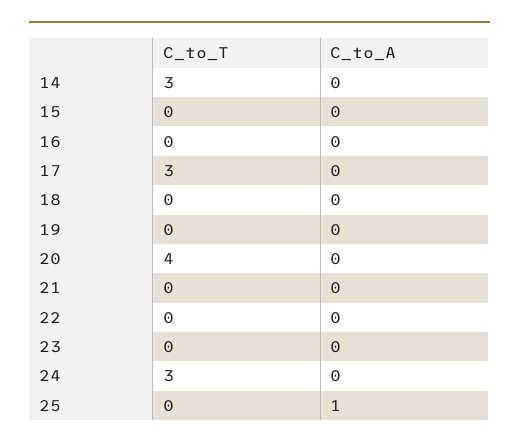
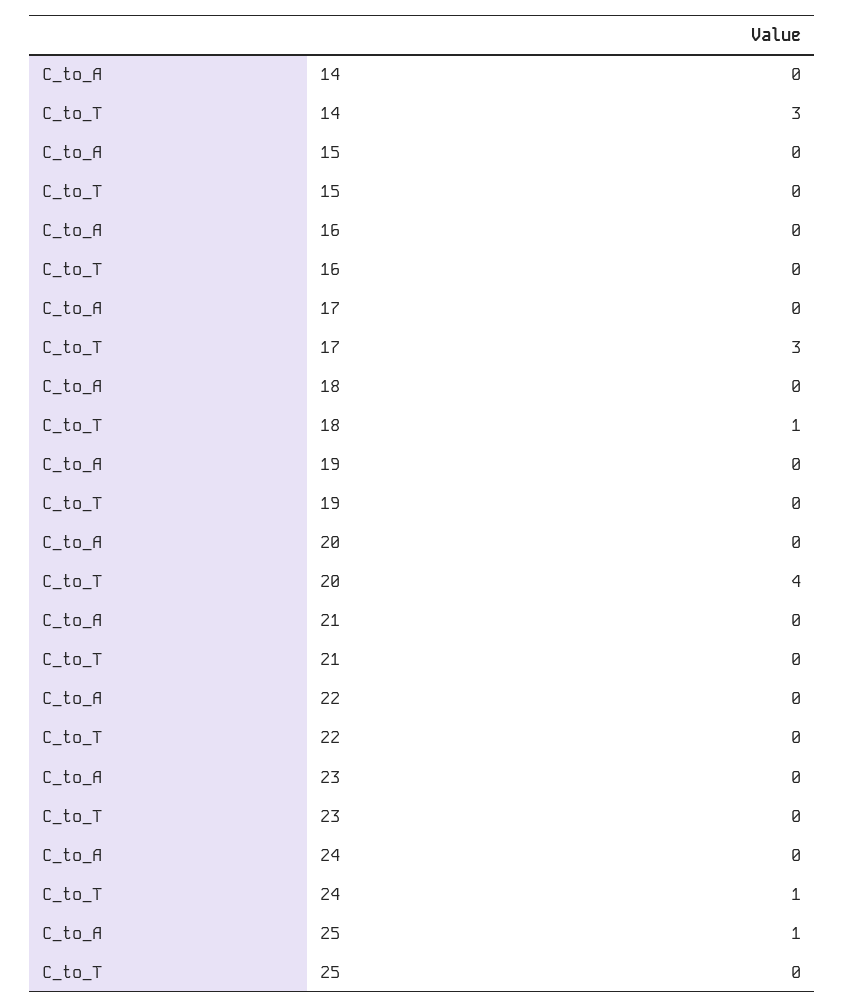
C_to_T, 18: 0 -> 1
C_to_T, 24: 3 -> 1

